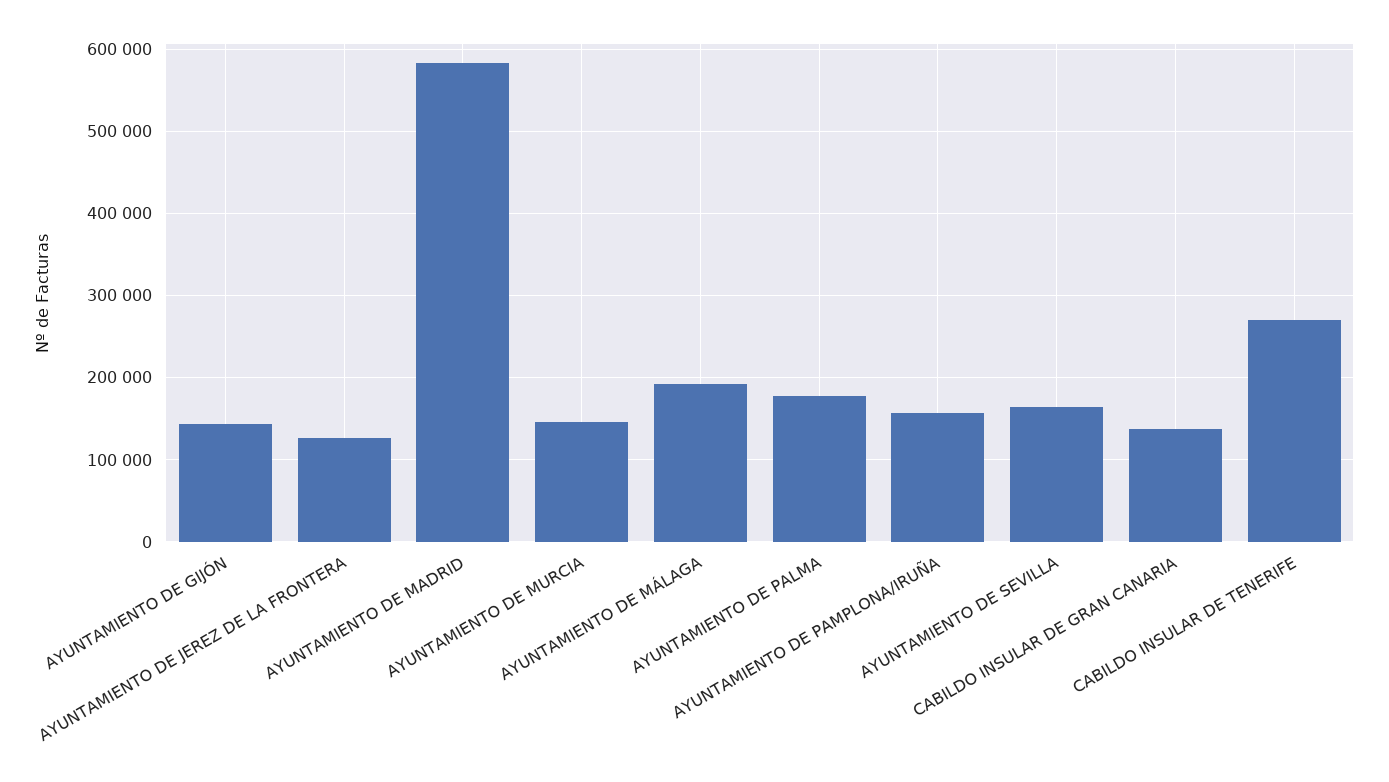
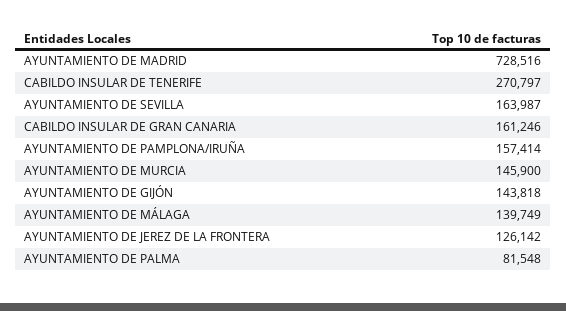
AYUNTAMIENTO DE MADRID: 580000 -> 728516
AYUNTAMIENTO DE MÁLAGA: 190000 -> 139749
AYUNTAMIENTO DE PALMA: 180000 -> 81548
CABILDO INSULAR DE GRAN CANARIA: 140000 -> 161246

